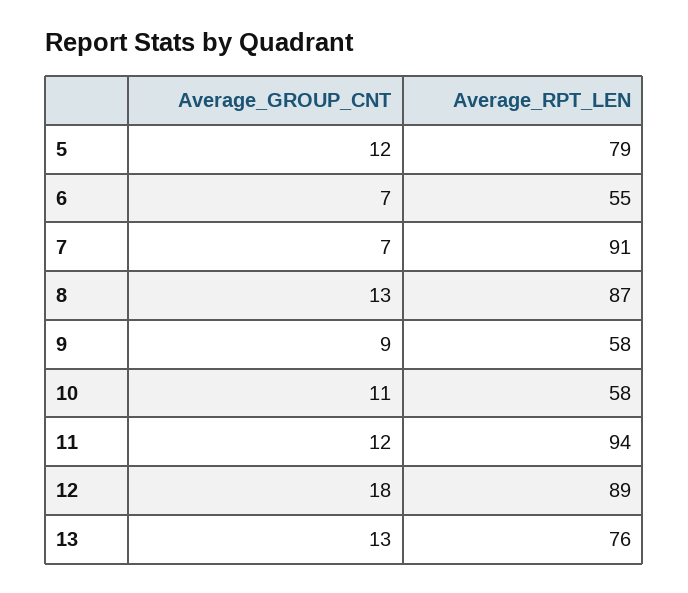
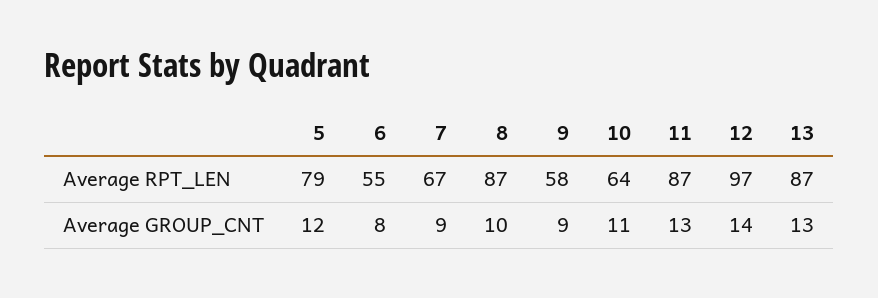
Average_GROUP_CNT, 6: 7 -> 8
Average_GROUP_CNT, 7: 7 -> 9
Average_RPT_LEN, 7: 91 -> 67
Average_GROUP_CNT, 8: 13 -> 10
Average_RPT_LEN, 10: 58 -> 64
Average_GROUP_CNT, 11: 12 -> 13
Average_RPT_LEN, 11: 94 -> 87
Average_GROUP_CNT, 12: 18 -> 14
Average_RPT_LEN, 12: 89 -> 97
Average_RPT_LEN, 13: 76 -> 87

